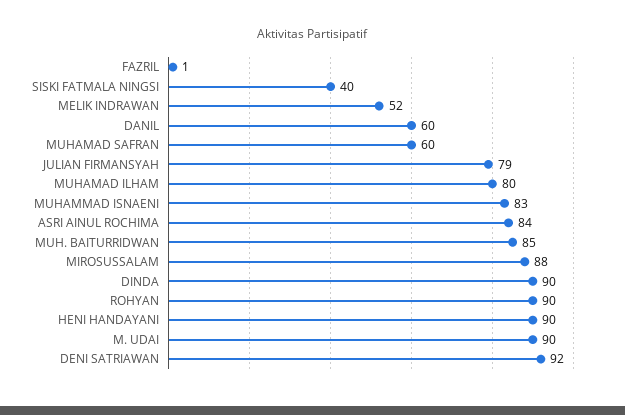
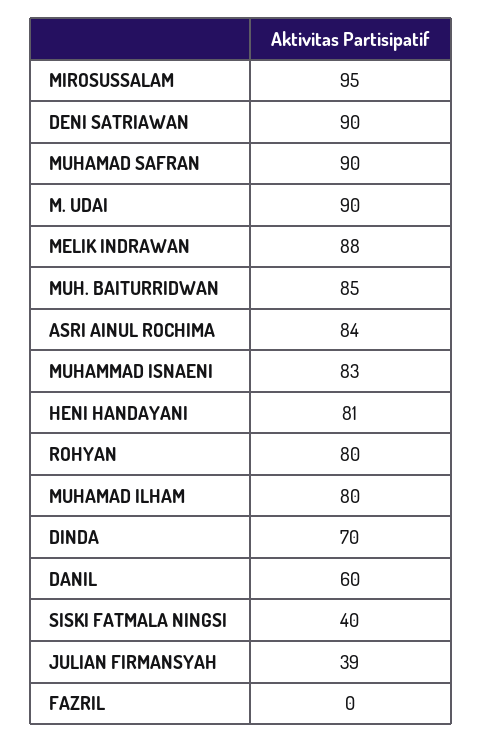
FAZRIL: 1 -> 0
MELIK INDRAWAN: 52 -> 88
MUHAMAD SAFRAN: 60 -> 90
JULIAN FIRMANSYAH: 79 -> 39
MIROSUSSALAM: 88 -> 95
DINDA: 90 -> 70
ROHYAN: 90 -> 80
HENI HANDAYANI: 90 -> 81
DENI SATRIAWAN: 92 -> 90

